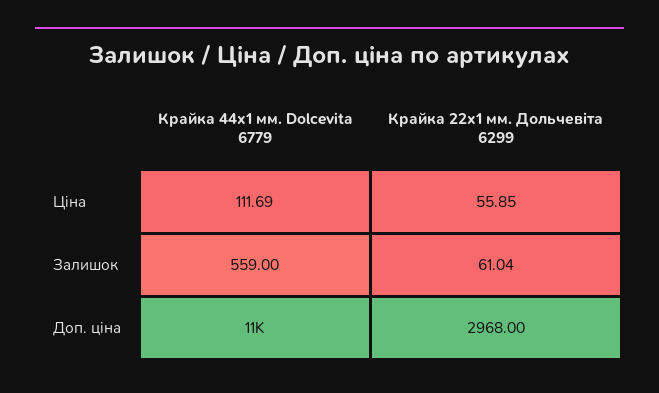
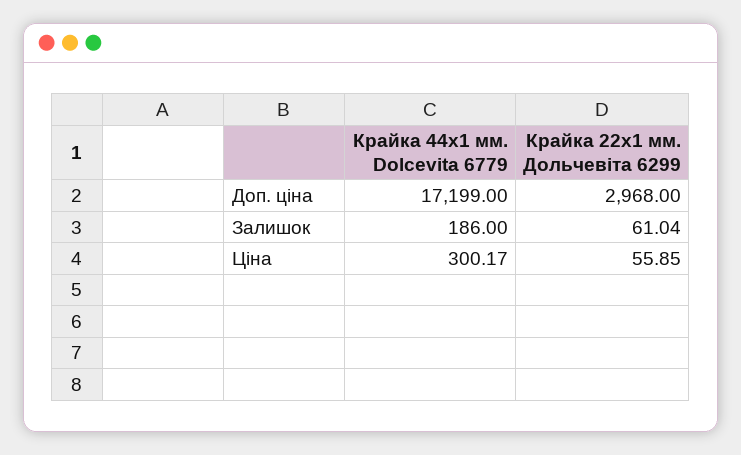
Крайка 44x1 мм. Dolcevita 6779, Ціна: 111.69 -> 300.17
Крайка 44x1 мм. Dolcevita 6779, Залишок: 559 -> 186
Крайка 44x1 мм. Dolcevita 6779, Доп. ціна: 11000 -> 17199

